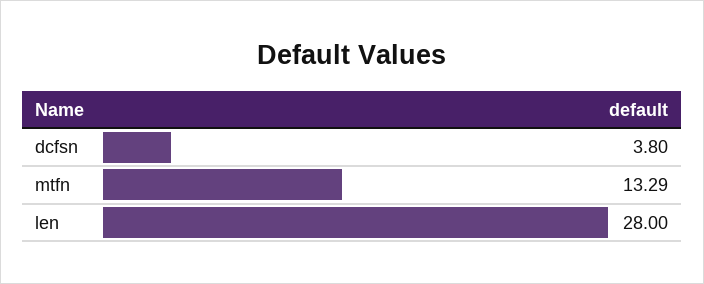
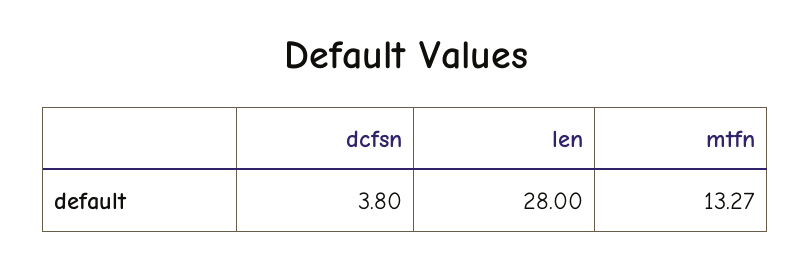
mtfn: 13.29 -> 13.27

